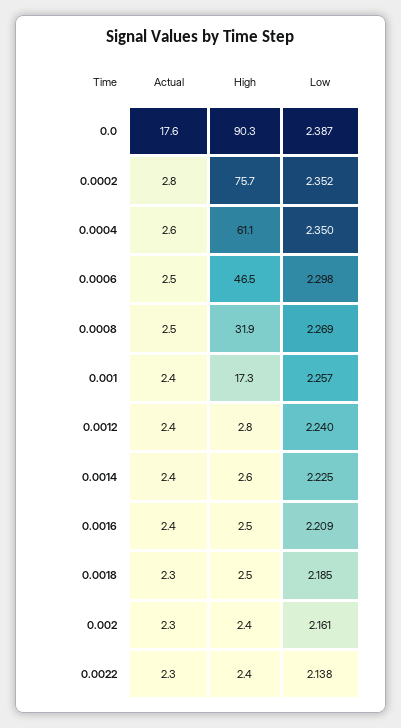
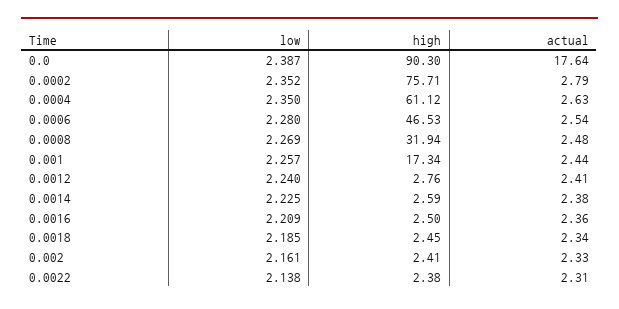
Low, 0.0006: 2.298 -> 2.28

